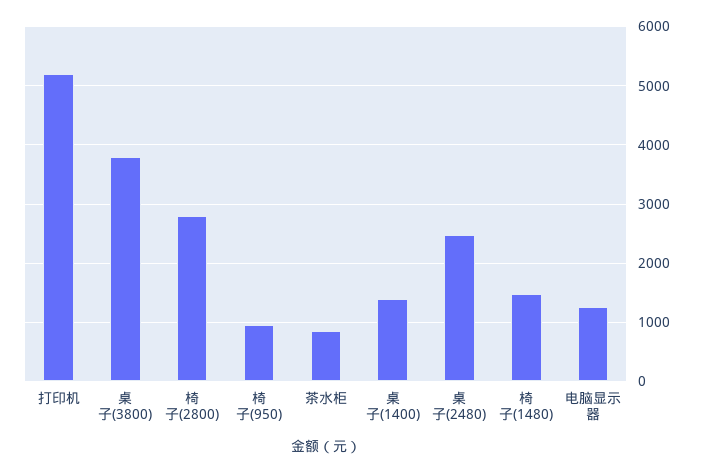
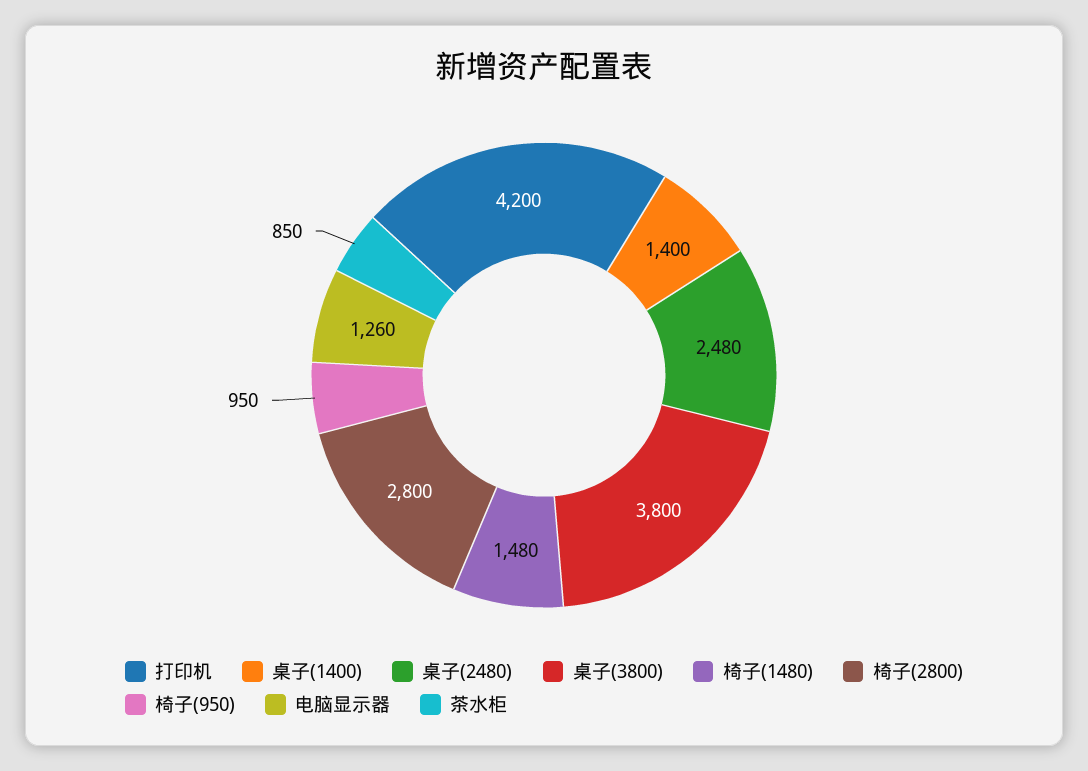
打印机: 5200 -> 4200

